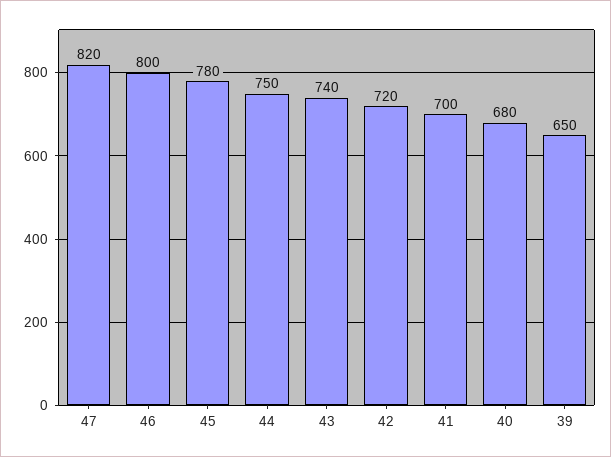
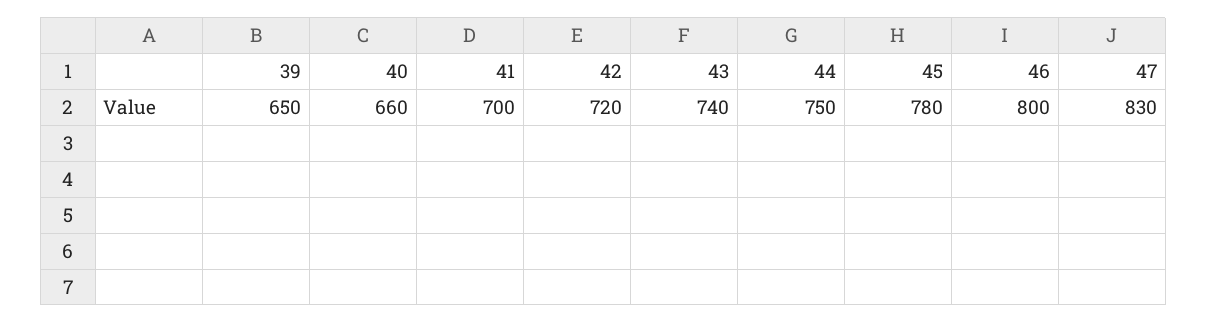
47: 820 -> 830
40: 680 -> 660

